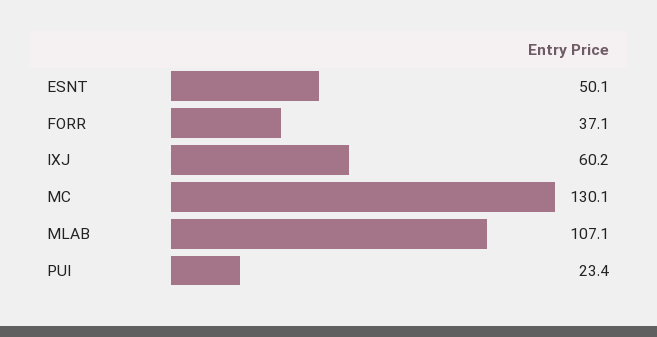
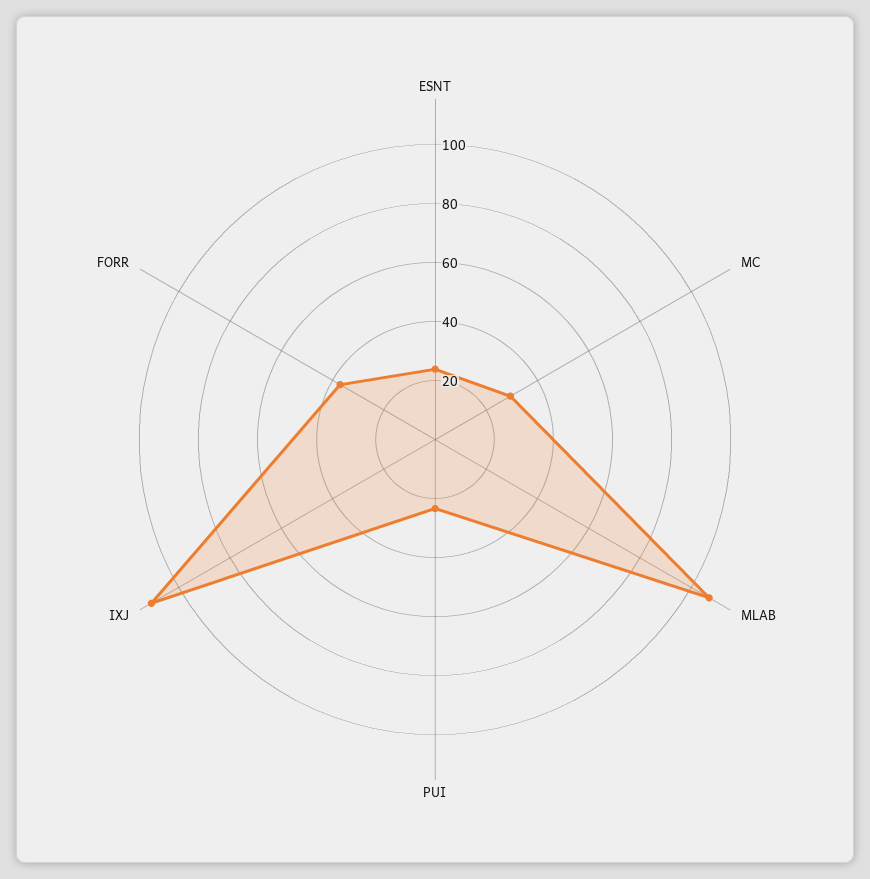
ESNT: 50.1 -> 25
IXJ: 60.2 -> 110
MC: 130.1 -> 30

